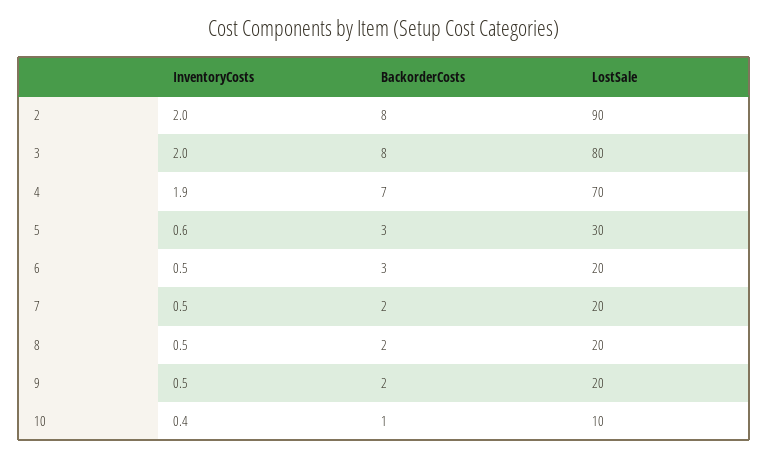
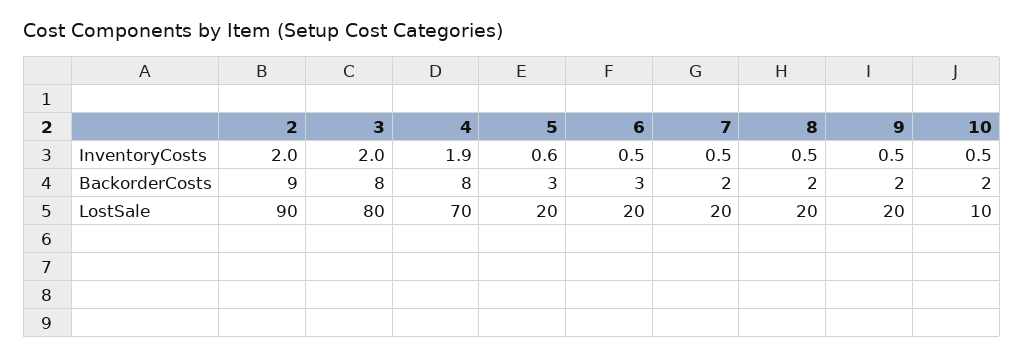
BackorderCosts, 2: 8 -> 9
BackorderCosts, 4: 7 -> 8
LostSale, 5: 30 -> 20
InventoryCosts, 10: 0.4 -> 0.5
BackorderCosts, 10: 1 -> 2

